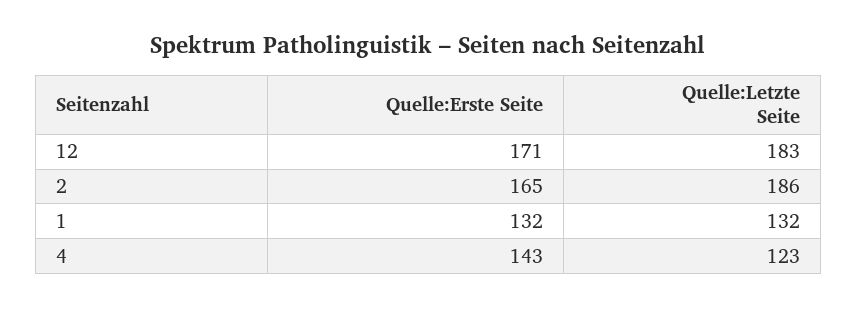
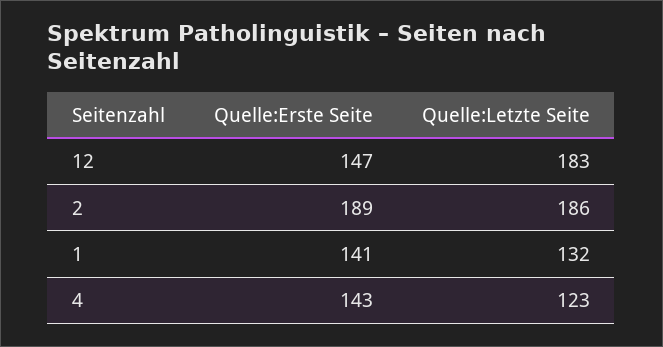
Quelle:Erste Seite, 12: 171 -> 147
Quelle:Erste Seite, 2: 165 -> 189
Quelle:Erste Seite, 1: 132 -> 141

